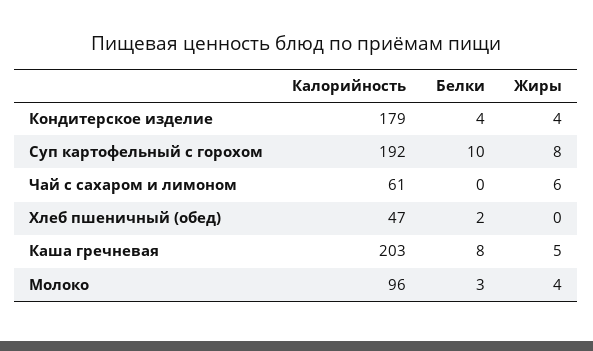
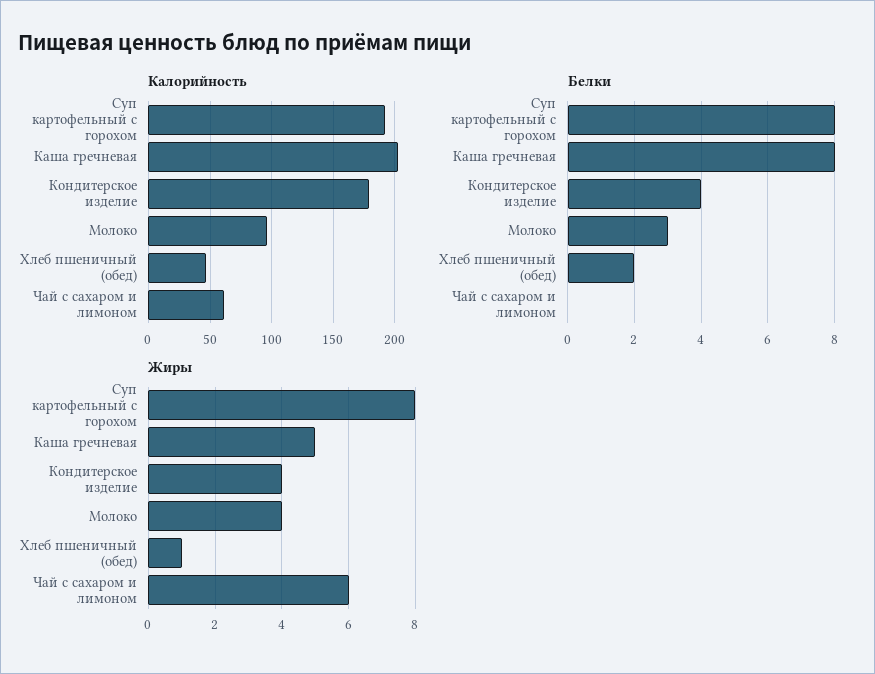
Белки, Суп картофельный с горохом: 10 -> 8
Жиры, Хлеб пшеничный (обед): 0 -> 1

